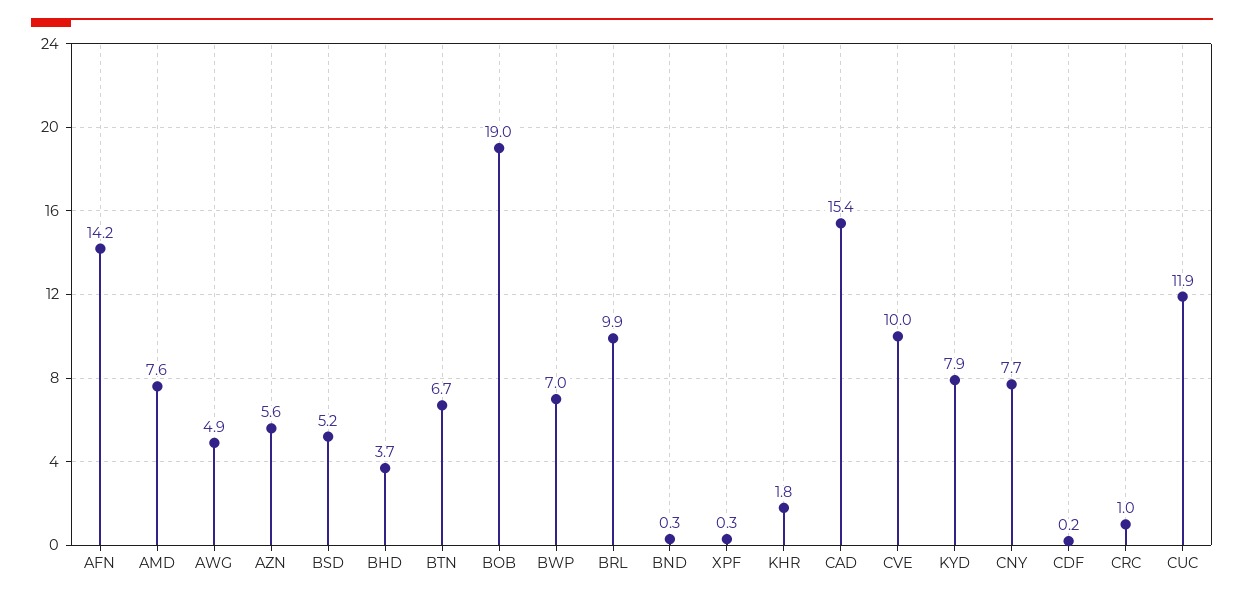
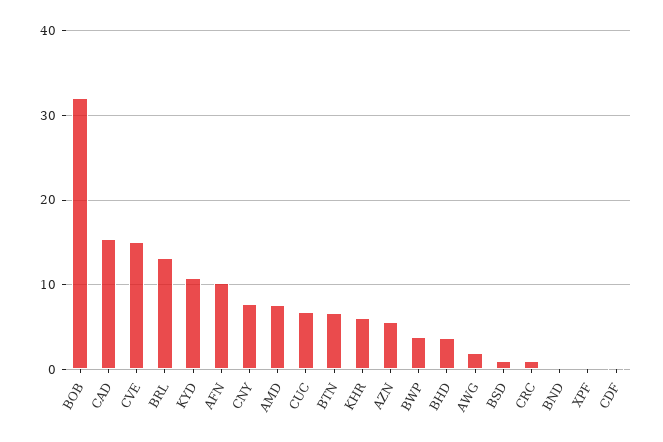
AFN: 14.2 -> 10
AWG: 4.9 -> 2
BSD: 5.2 -> 1
BOB: 19 -> 32
BWP: 7 -> 4
BRL: 9.9 -> 13
KHR: 1.8 -> 6
CVE: 10 -> 15
KYD: 7.9 -> 11
CUC: 11.9 -> 7

